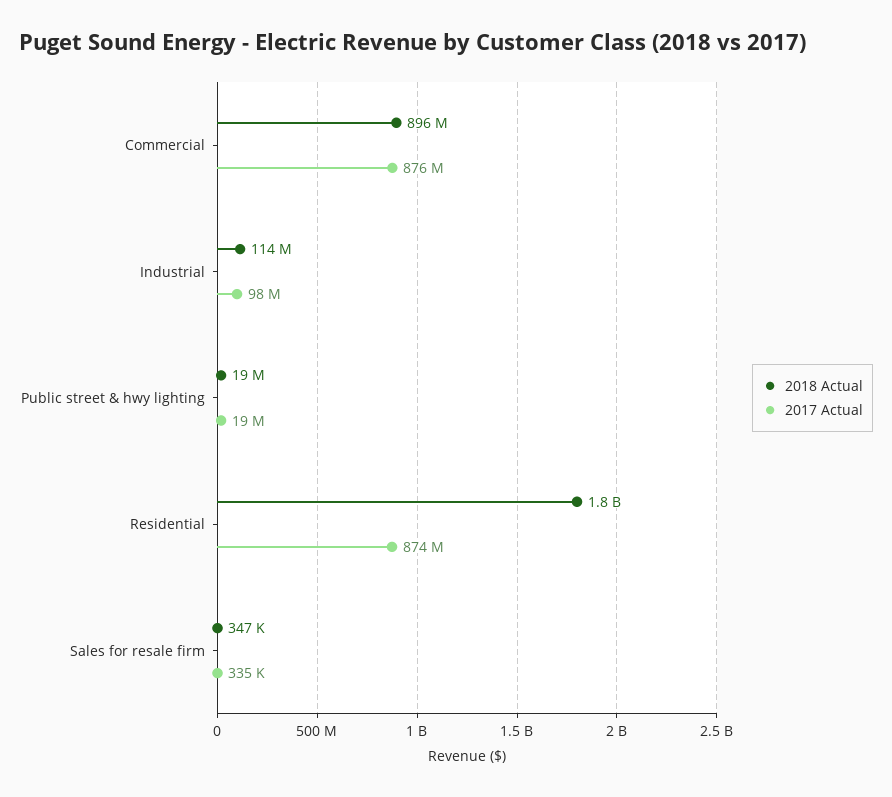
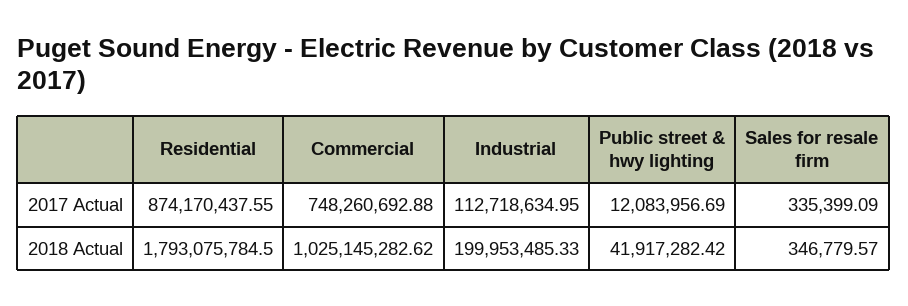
2018 Actual, Commercial: 896000000 -> 1025145282.62
2017 Actual, Commercial: 876000000 -> 748260692.88
2018 Actual, Industrial: 114000000 -> 199953485.33
2017 Actual, Industrial: 98000000 -> 112718634.95
2018 Actual, Public street & hwy lighting: 19000000 -> 41917282.42
2017 Actual, Public street & hwy lighting: 19000000 -> 12083956.69

